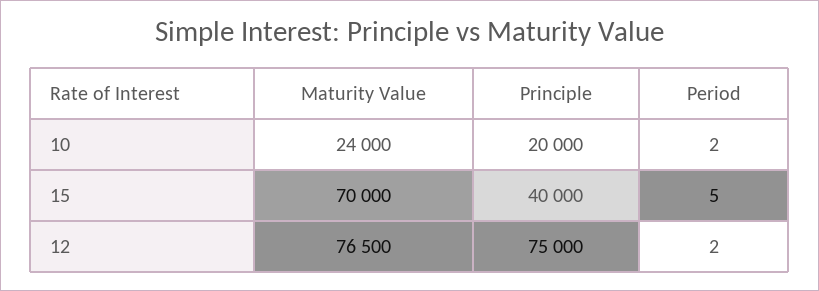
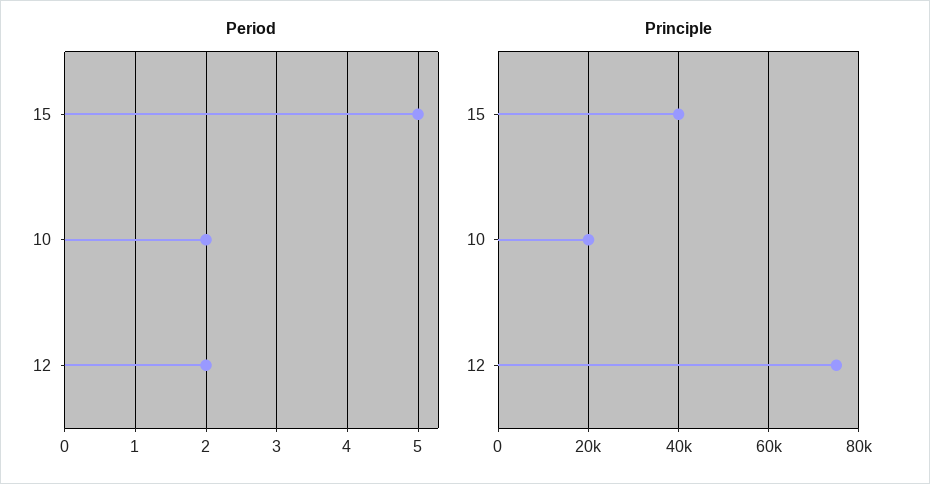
Maturity Value, 10: 24000 -> none
Maturity Value, 15: 70000 -> none
Maturity Value, 12: 76500 -> none

